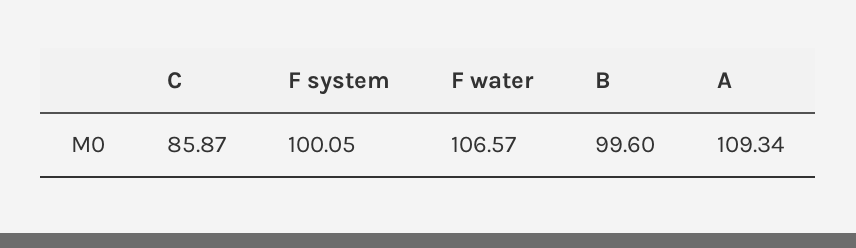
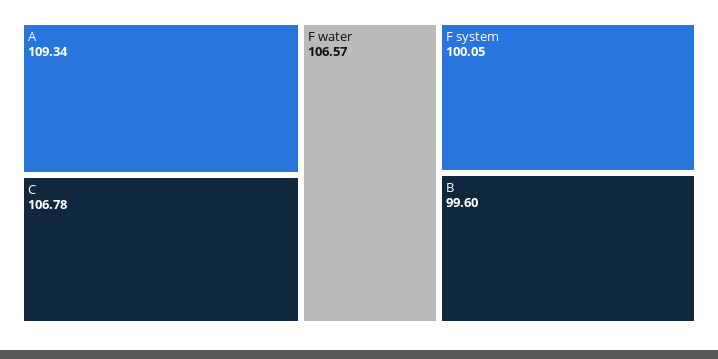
C: 85.87 -> 106.78

